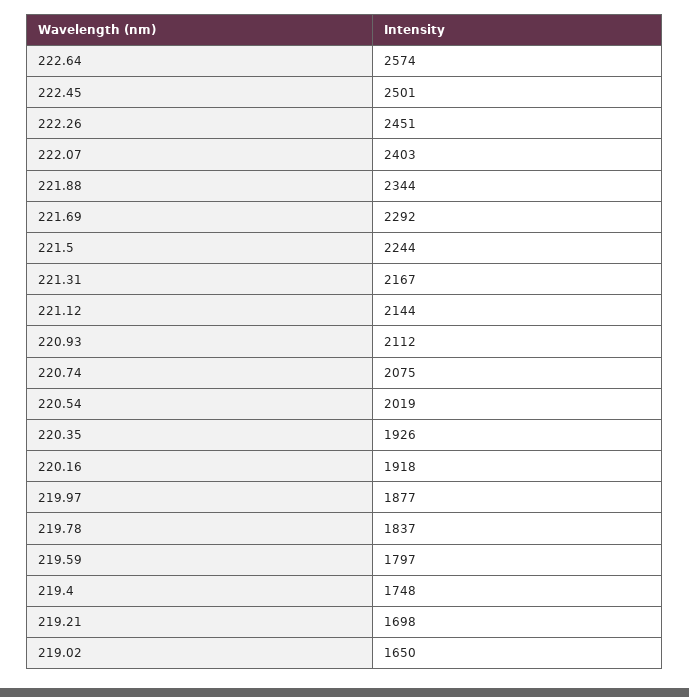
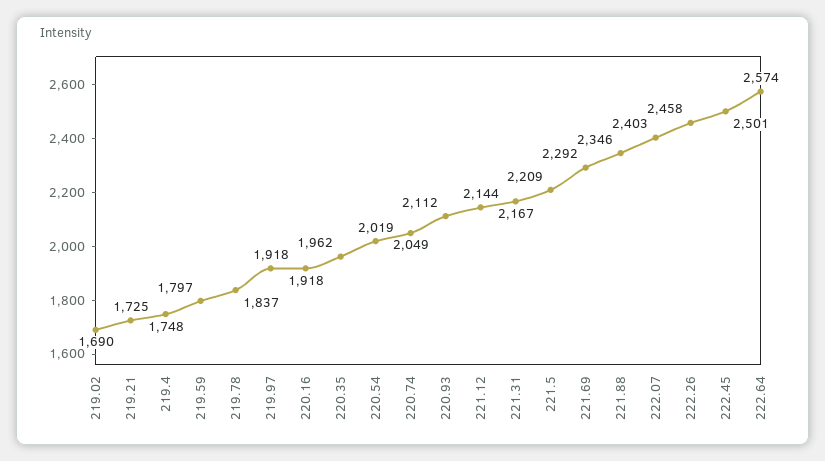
222.26: 2451 -> 2458
221.88: 2344 -> 2346
221.5: 2244 -> 2209
220.74: 2075 -> 2049
220.35: 1926 -> 1962
219.97: 1877 -> 1918
219.21: 1698 -> 1725
219.02: 1650 -> 1690

